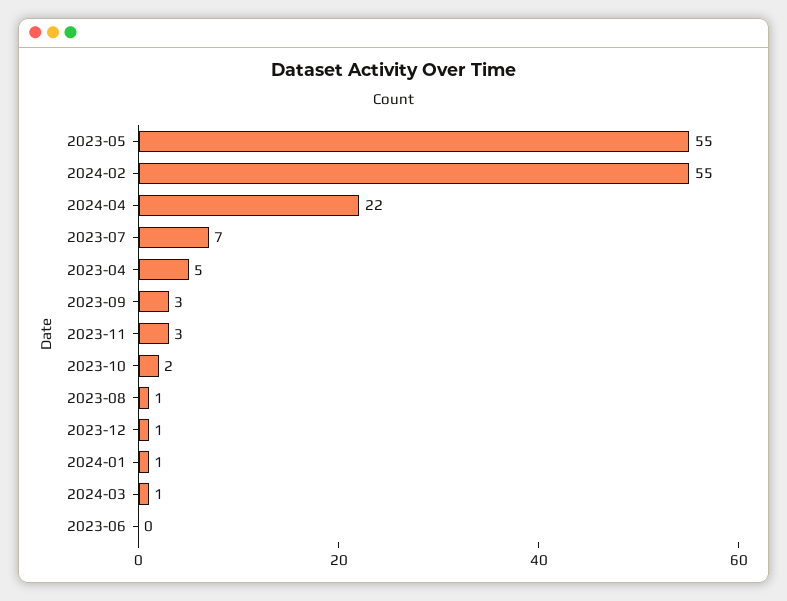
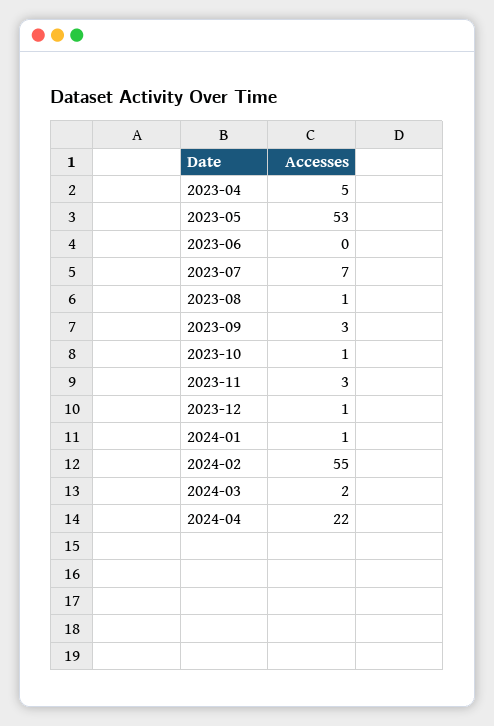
2023-05: 55 -> 53
2023-10: 2 -> 1
2024-03: 1 -> 2

